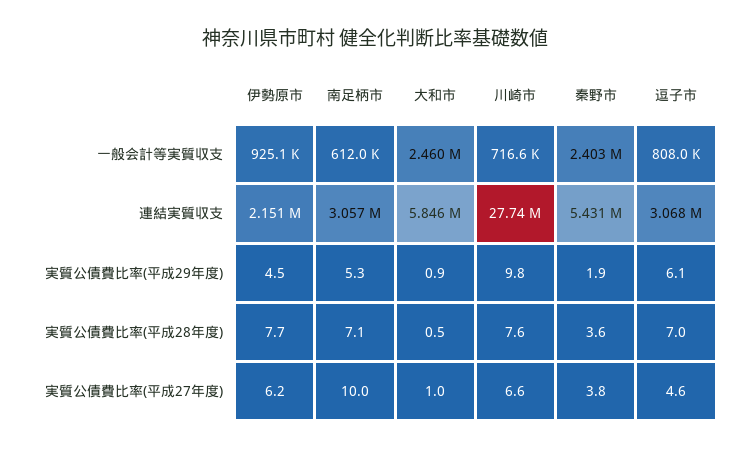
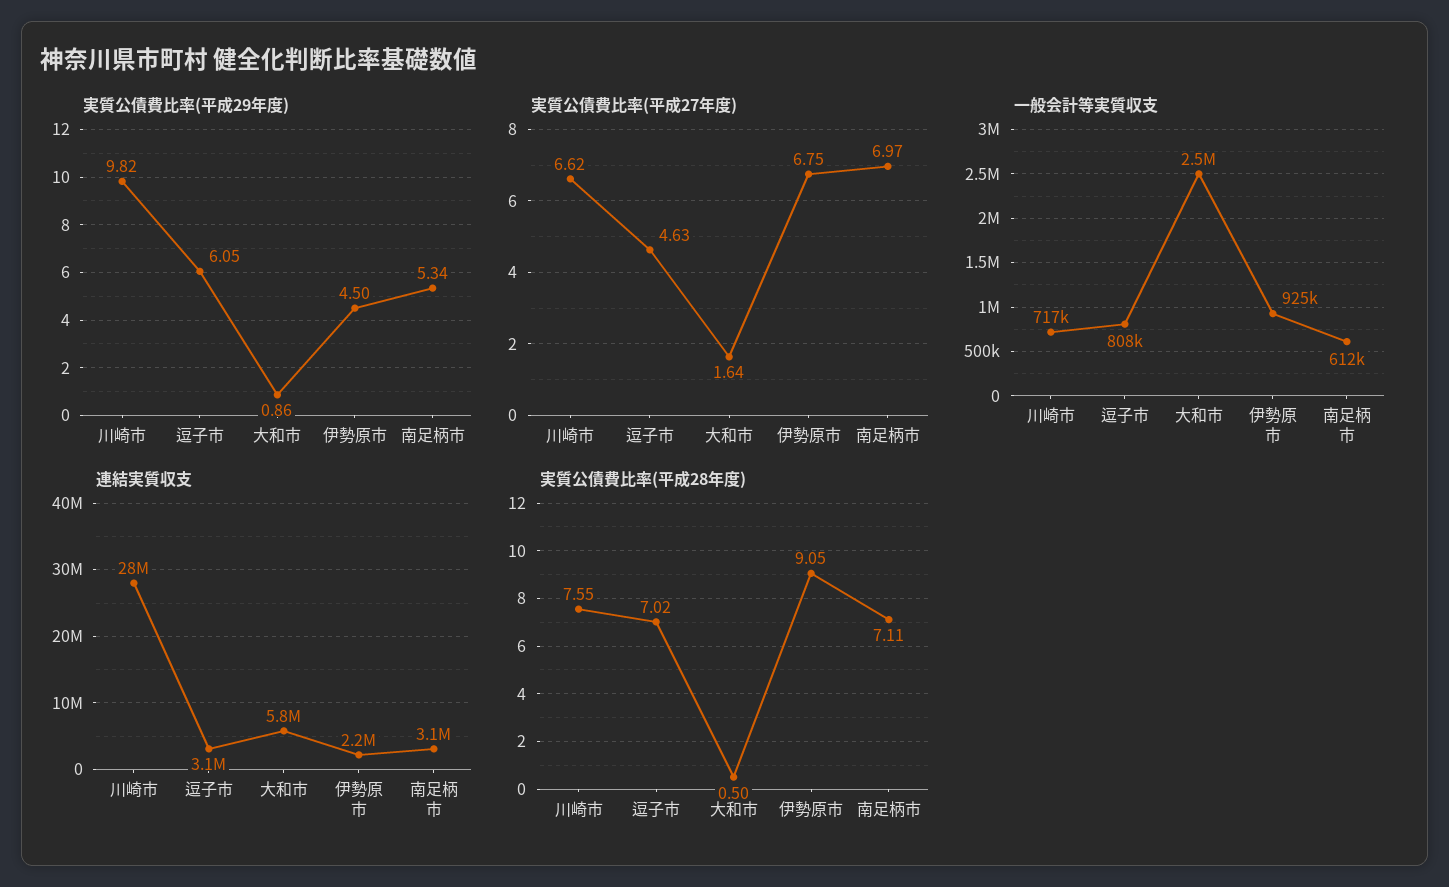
一般会計等実質収支, 秦野市: 2403000 -> none
連結実質収支, 秦野市: 5431000 -> none
実質公債費比率(平成29年度), 秦野市: 1.9 -> none
実質公債費比率(平成28年度), 伊勢原市: 7.7 -> 9.05
実質公債費比率(平成28年度), 秦野市: 3.6 -> none
実質公債費比率(平成27年度), 伊勢原市: 6.2 -> 6.75
実質公債費比率(平成27年度), 南足柄市: 10 -> 6.97
実質公債費比率(平成27年度), 大和市: 1 -> 1.64
実質公債費比率(平成27年度), 秦野市: 3.8 -> none

